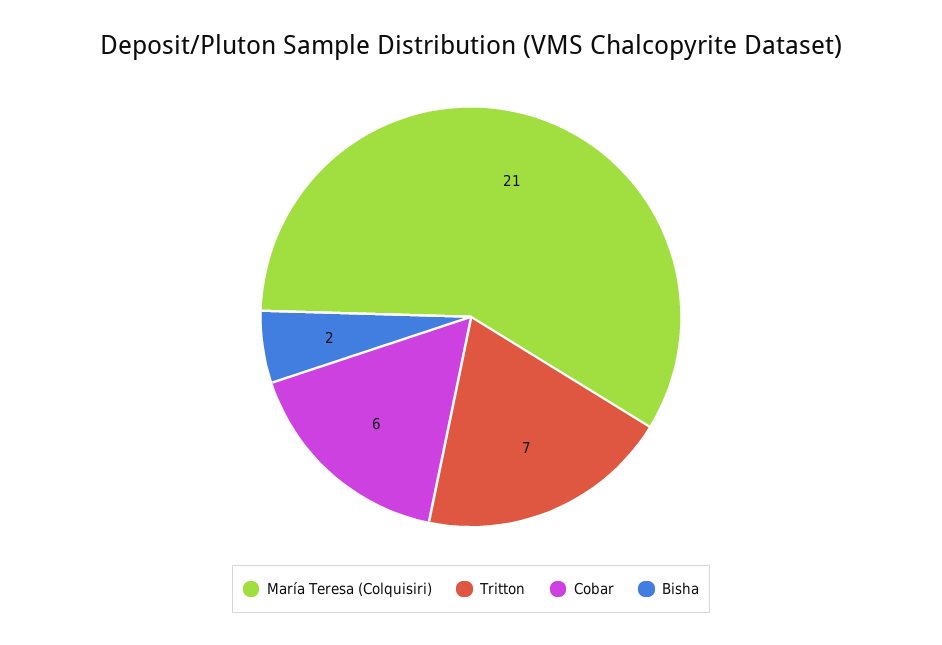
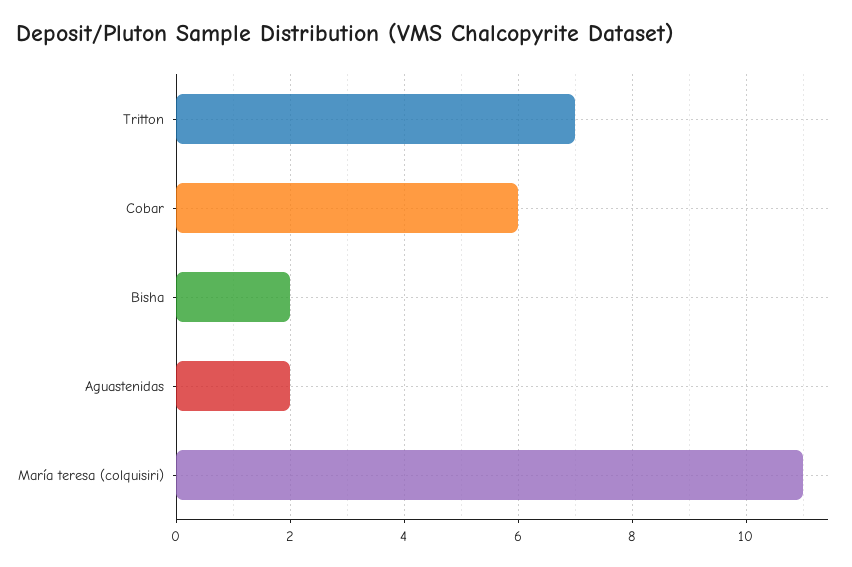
María Teresa (Colquisiri): 21 -> 11
Aguastenidas: none -> 2

